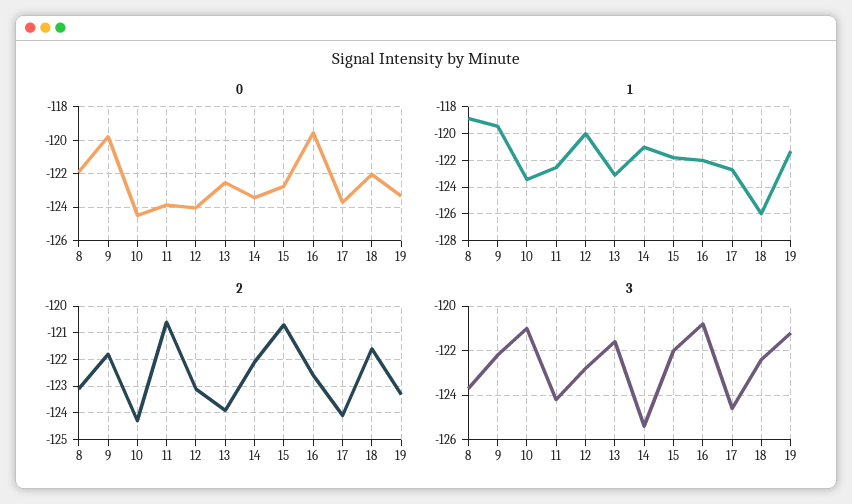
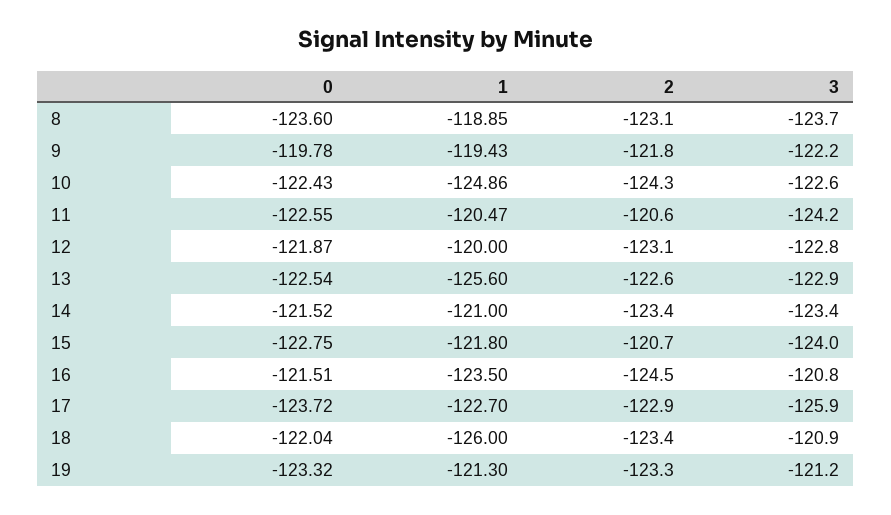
0, 8: -122 -> -123.6
0, 10: -124.5 -> -122.43
0, 11: -124 -> -122.55
0, 12: -124 -> -121.87
0, 14: -123.5 -> -121.52
0, 16: -119.5 -> -121.51
1, 10: -123.5 -> -124.86
1, 11: -122.5 -> -120.47
1, 13: -123 -> -125.6
1, 16: -122 -> -123.5
2, 13: -124 -> -122.6
2, 14: -122 -> -123.4
2, 16: -122.5 -> -124.5
2, 17: -124 -> -122.9
2, 18: -121.5 -> -123.4
3, 10: -121 -> -122.6
3, 13: -121.5 -> -122.9
3, 14: -125.5 -> -123.4
3, 15: -122 -> -124
3, 17: -124.5 -> -125.9
3, 18: -122.5 -> -120.9

